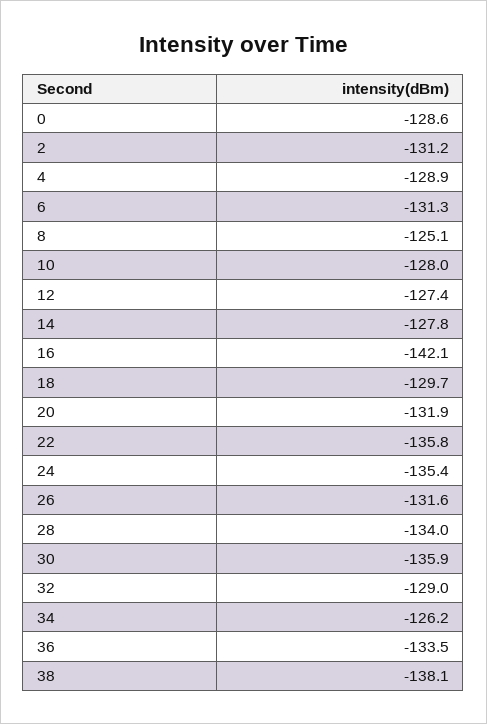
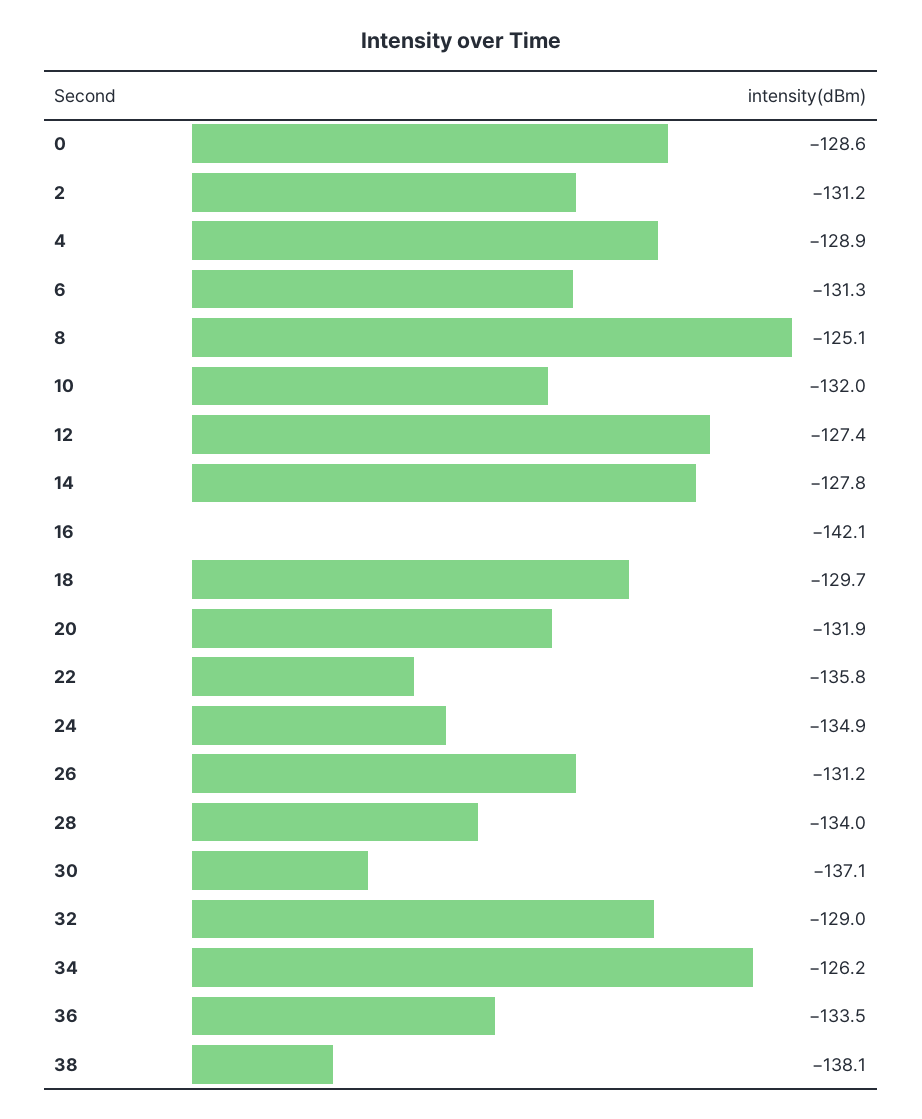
10: -128 -> -132
24: -135.4 -> -134.9
26: -131.6 -> -131.2
30: -135.9 -> -137.1

